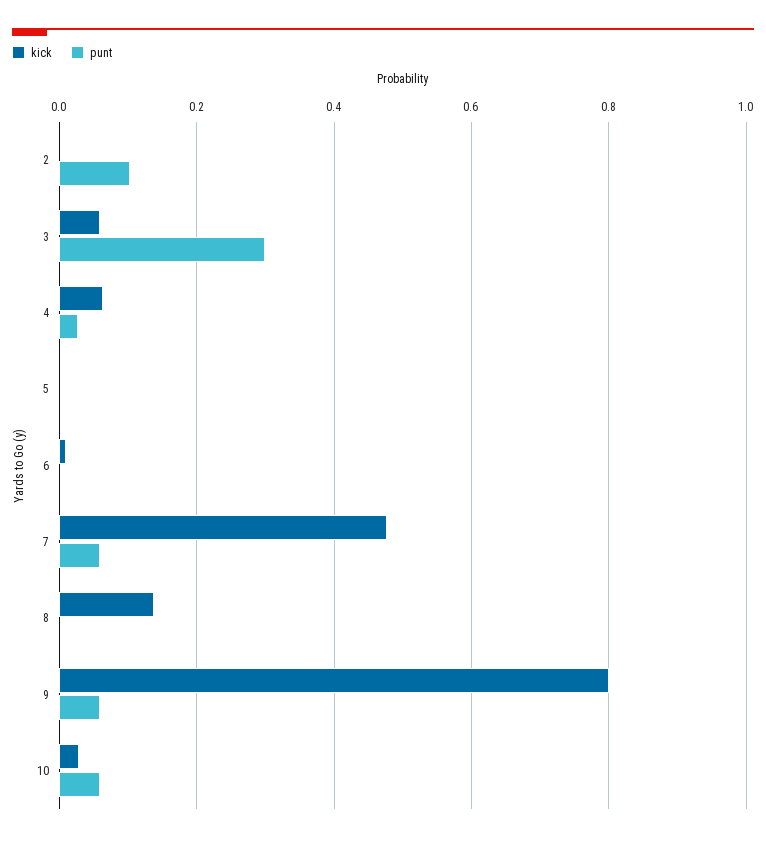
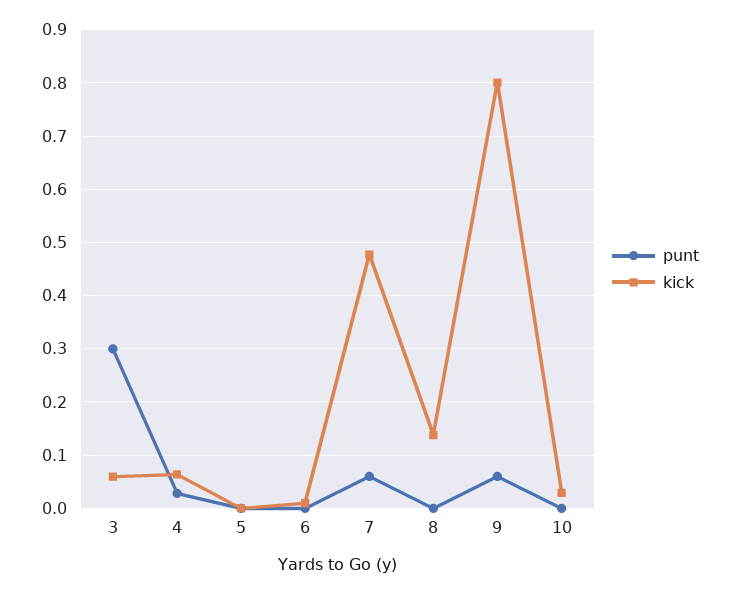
kick, 2: 0 -> none
punt, 2: 0.1 -> none
punt, 10: 0.06 -> 0

